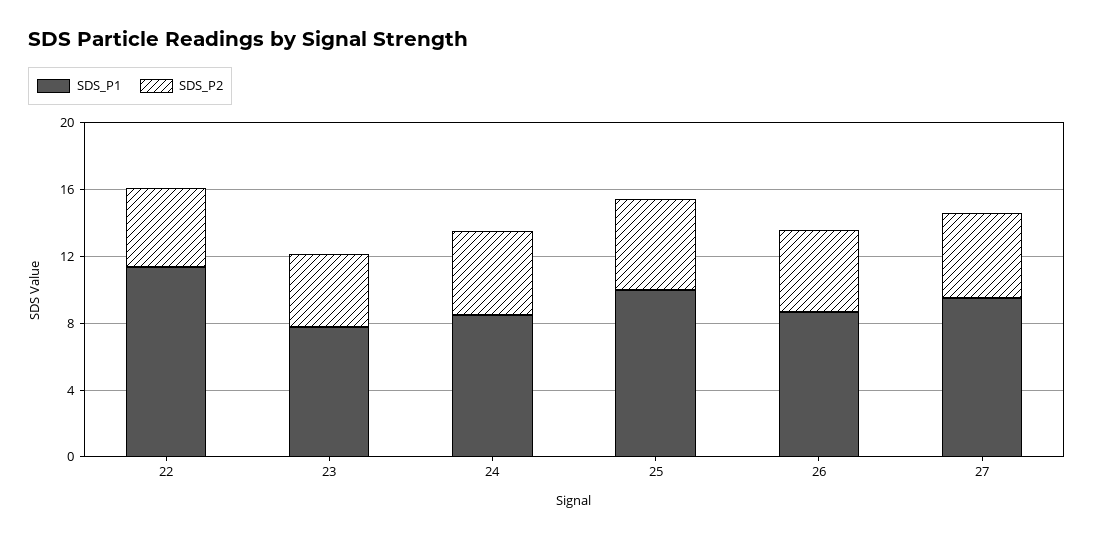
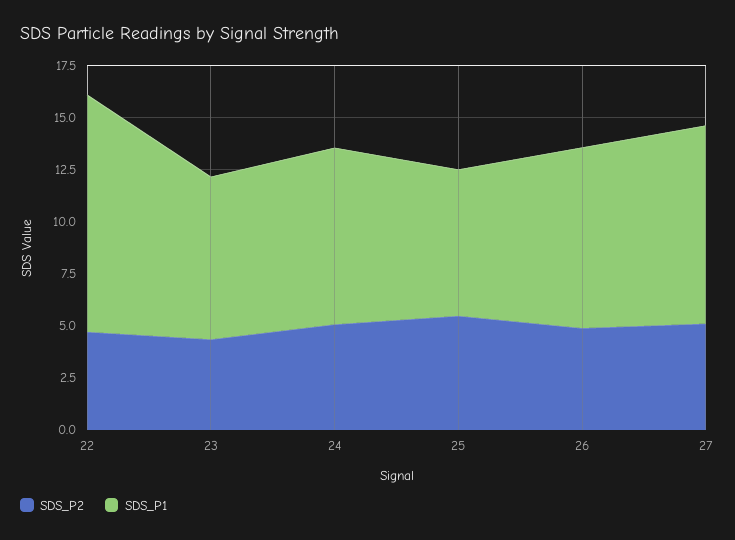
SDS_P1, 25: 10 -> 7

